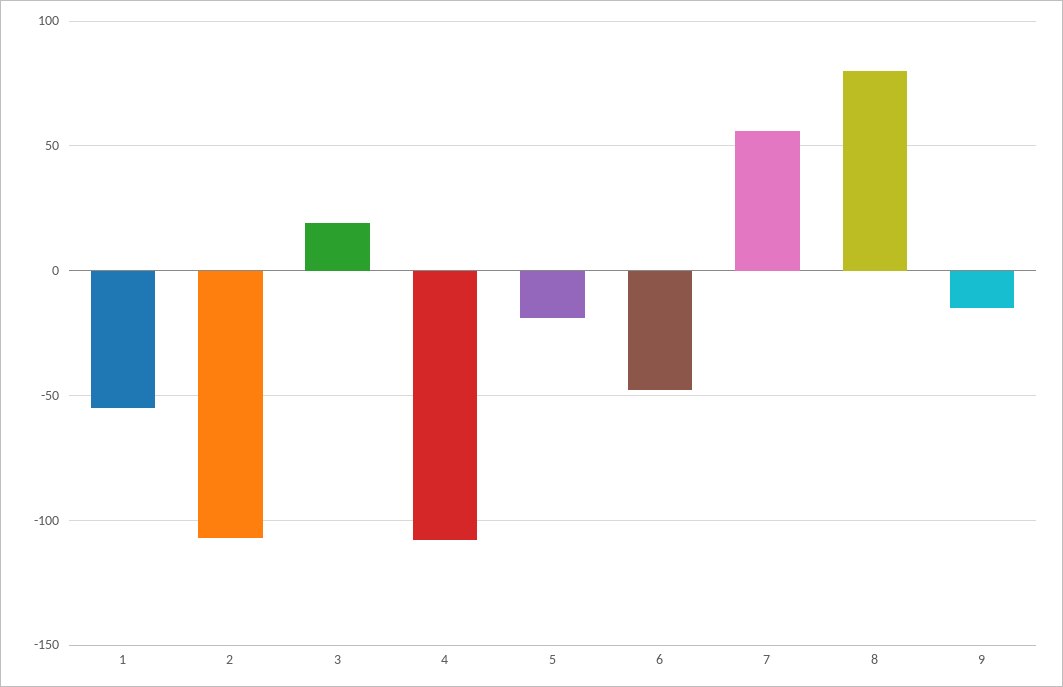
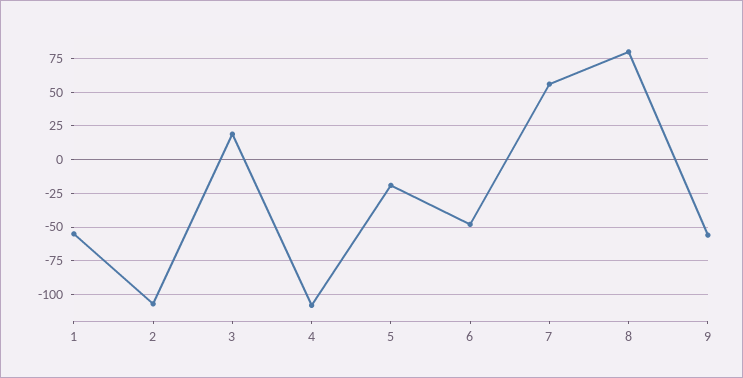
9: -15 -> -55

